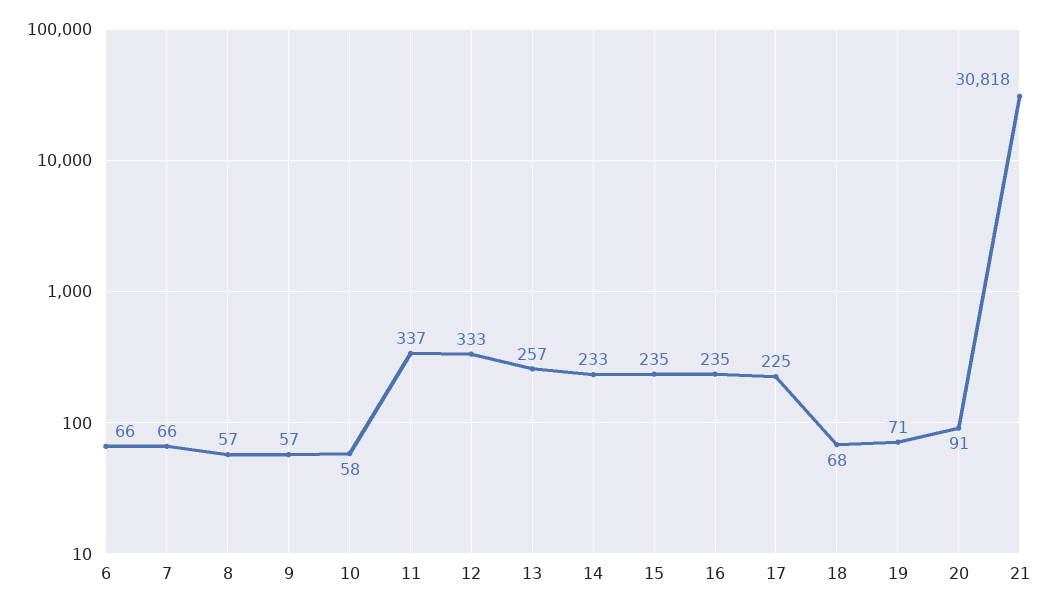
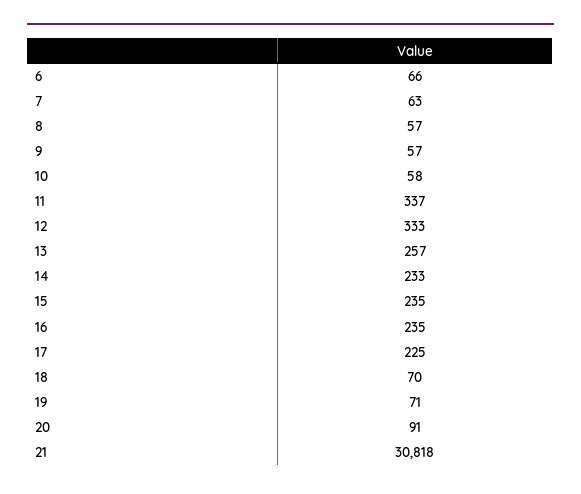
7: 66 -> 63
18: 68 -> 70

